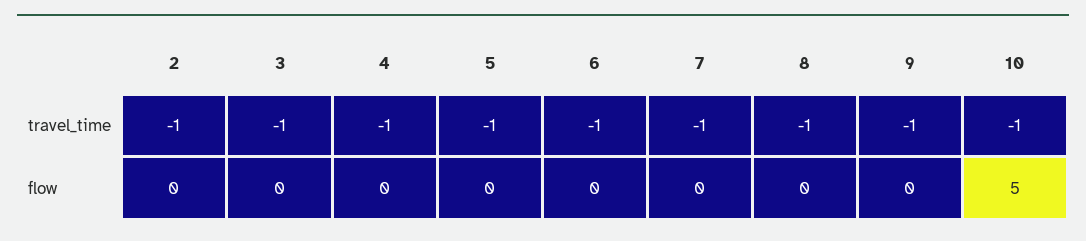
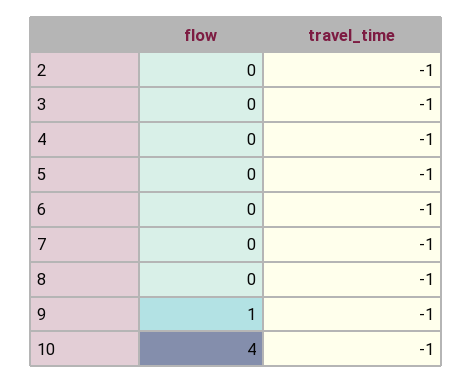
9, flow: 0 -> 1
10, flow: 5 -> 4

